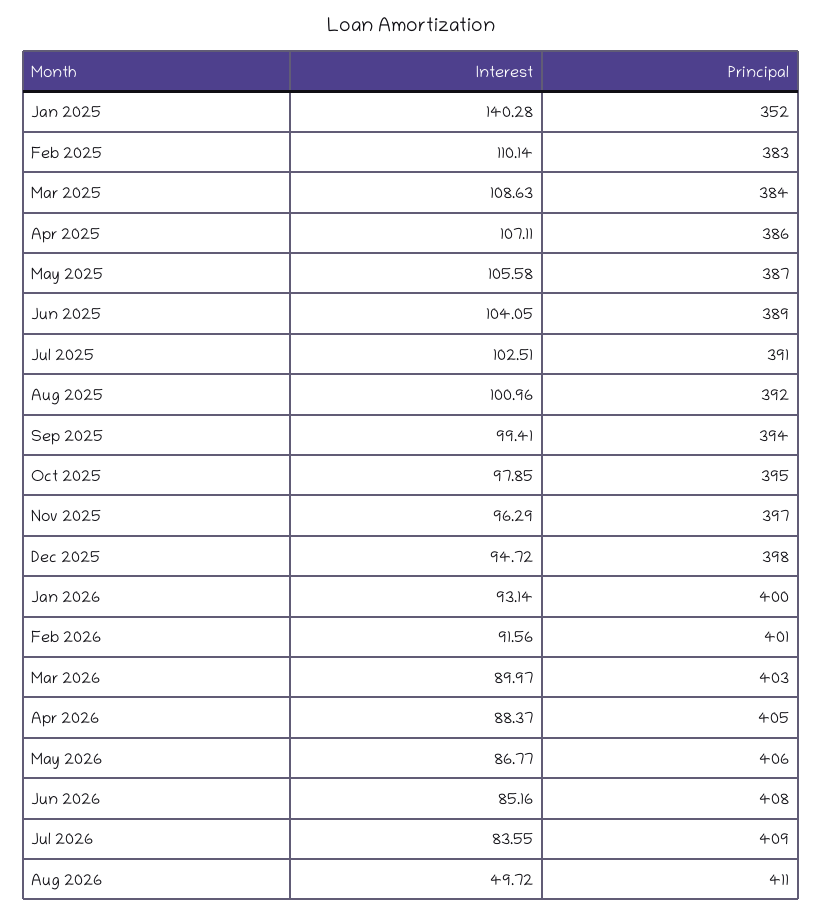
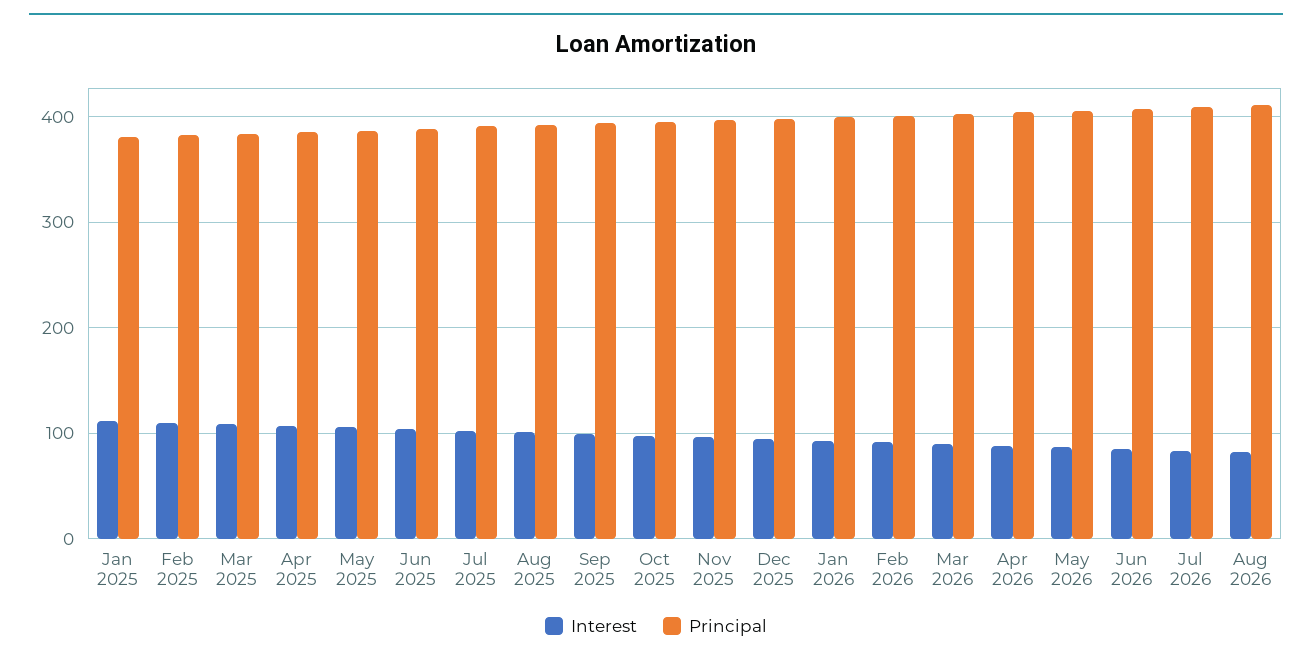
Interest, Jan 2025: 140.28 -> 110
Principal, Jan 2025: 352 -> 380
Interest, Aug 2026: 49.72 -> 80

